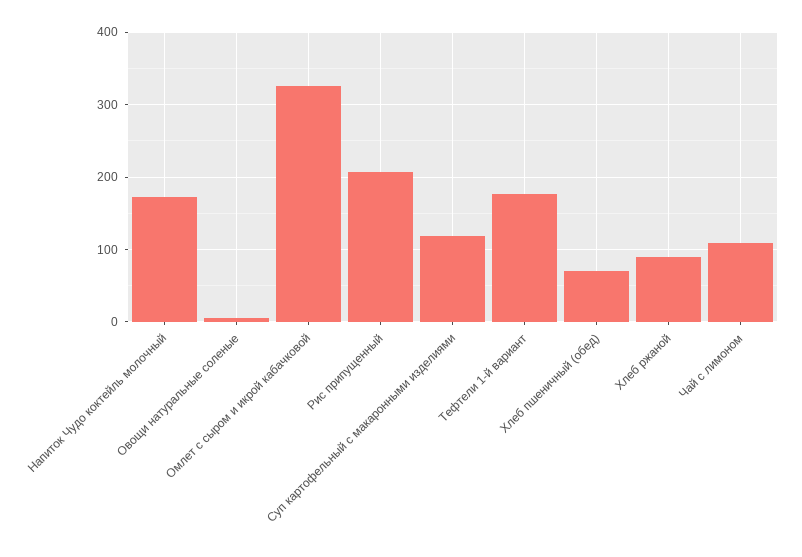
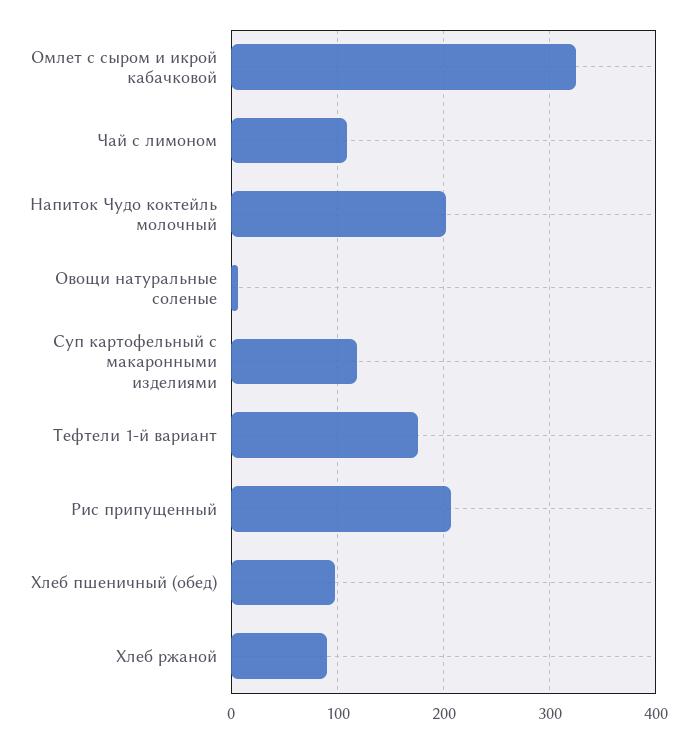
Напиток Чудо коктейль молочный: 170 -> 200
Хлеб пшеничный (обед): 70 -> 100

